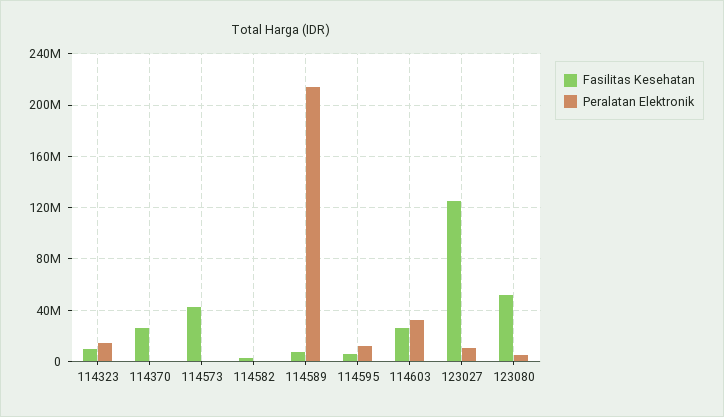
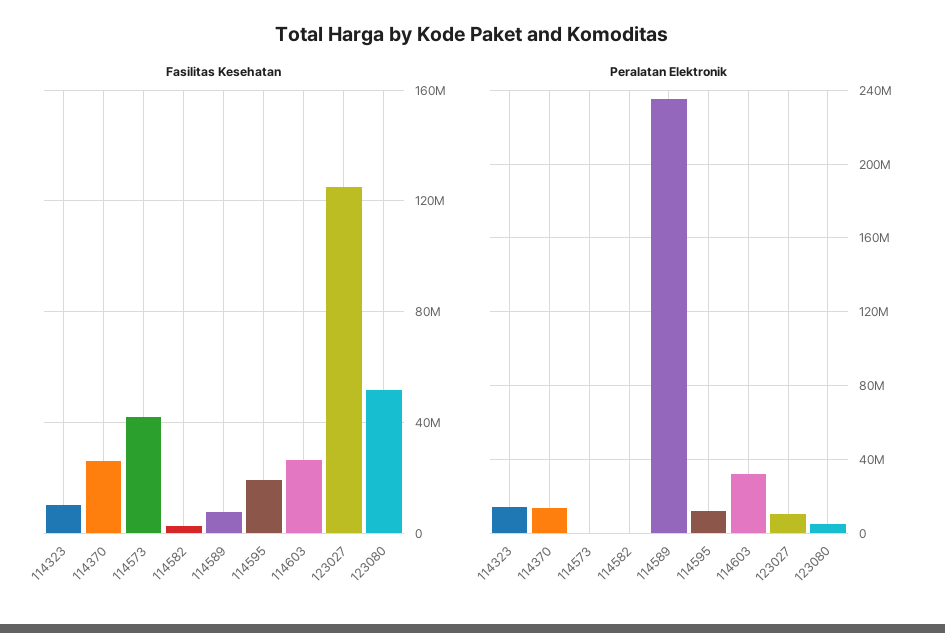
Peralatan Elektronik, 114370: 0 -> 15000000
Peralatan Elektronik, 114589: 215000000 -> 235000000
Fasilitas Kesehatan, 114595: 5000000 -> 20000000

